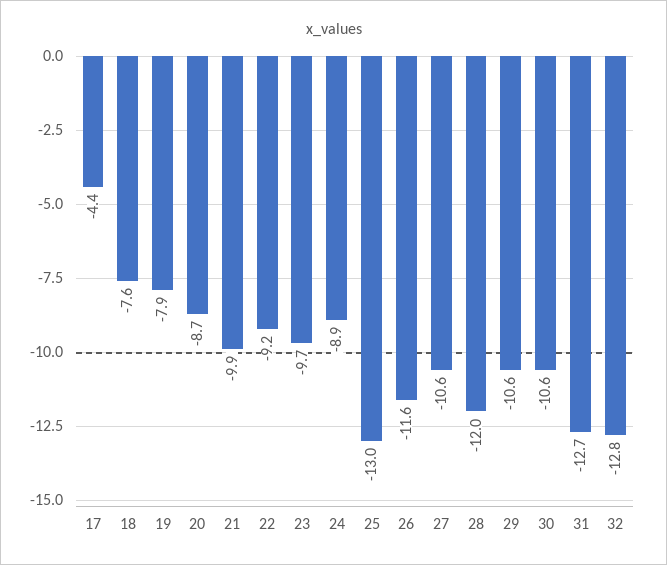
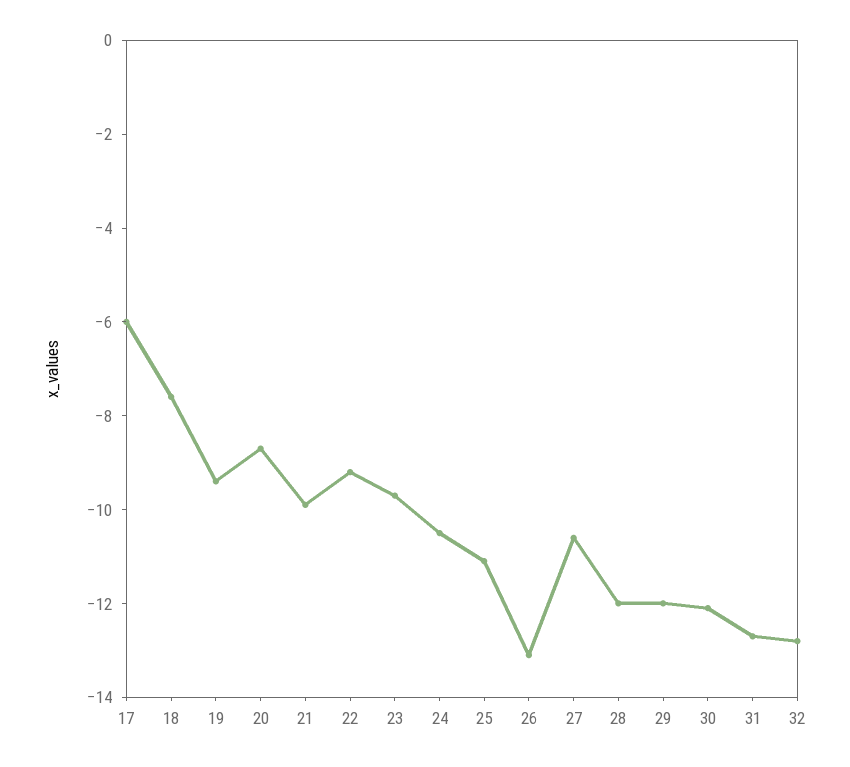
17: -4.4 -> -6
19: -7.9 -> -9.5
24: -8.9 -> -10.5
25: -13 -> -11
26: -11.6 -> -13
29: -10.6 -> -12
30: -10.6 -> -12

